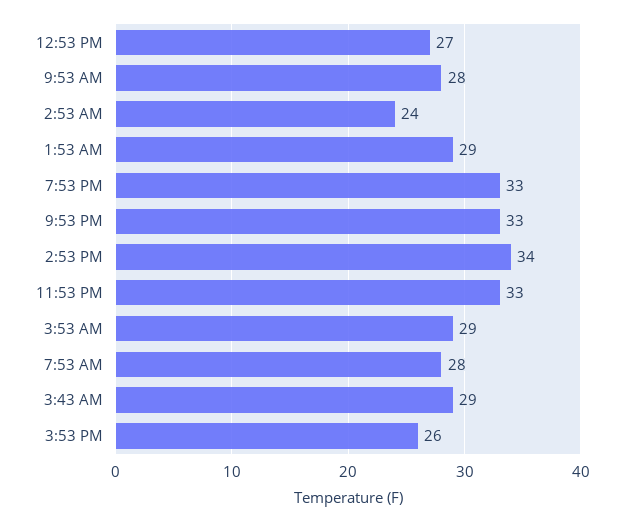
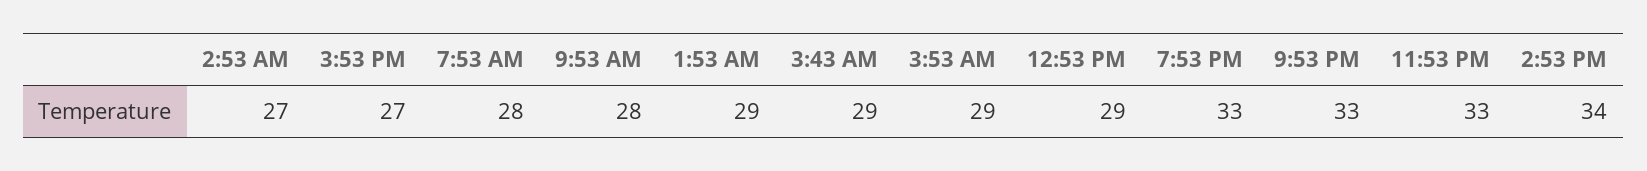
12:53 PM: 27 -> 29
2:53 AM: 24 -> 27
3:53 PM: 26 -> 27

